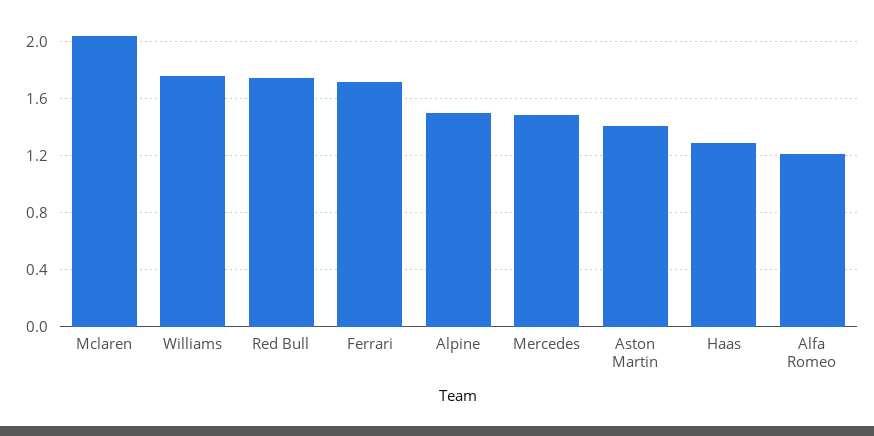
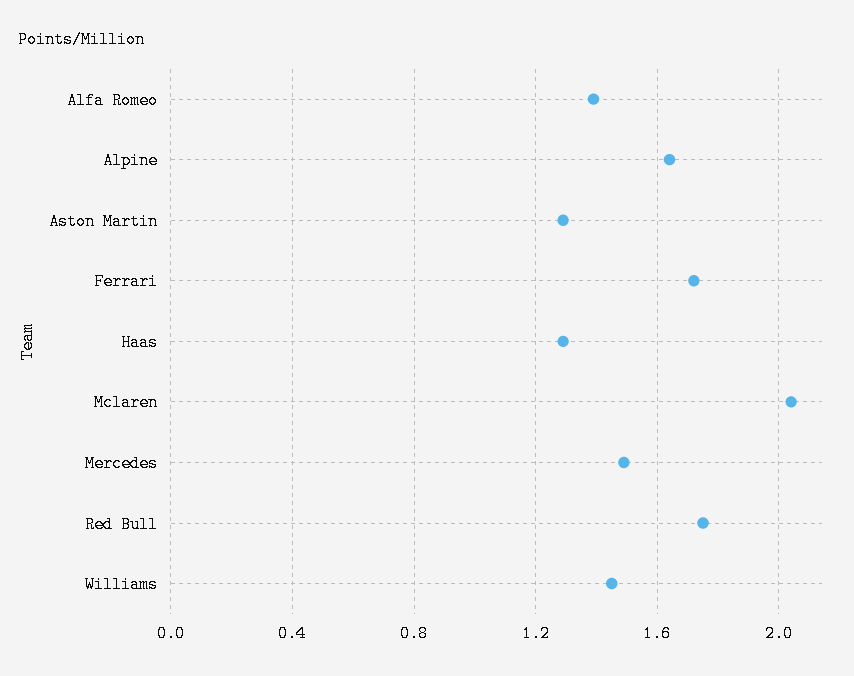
Williams: 1.75 -> 1.45
Alpine: 1.5 -> 1.65
Aston Martin: 1.4 -> 1.3
Alfa Romeo: 1.2 -> 1.4

